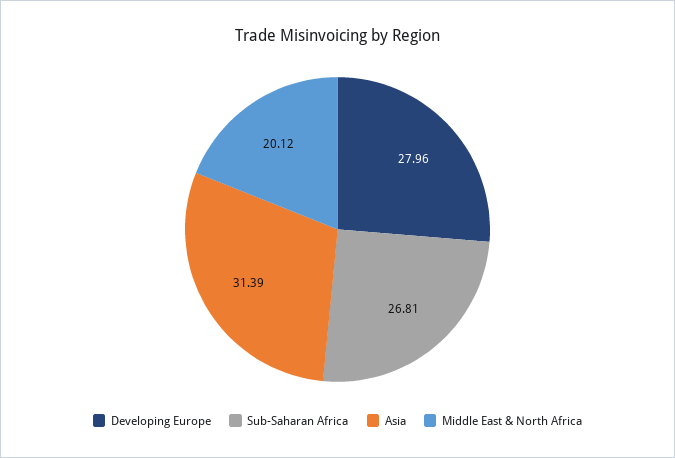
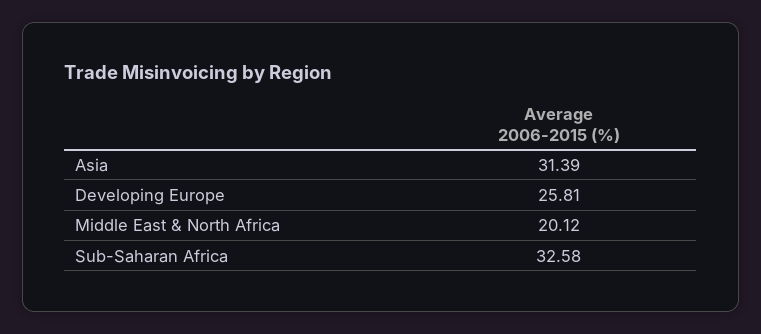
Developing Europe: 27.96 -> 25.81
Sub-Saharan Africa: 26.81 -> 32.58

